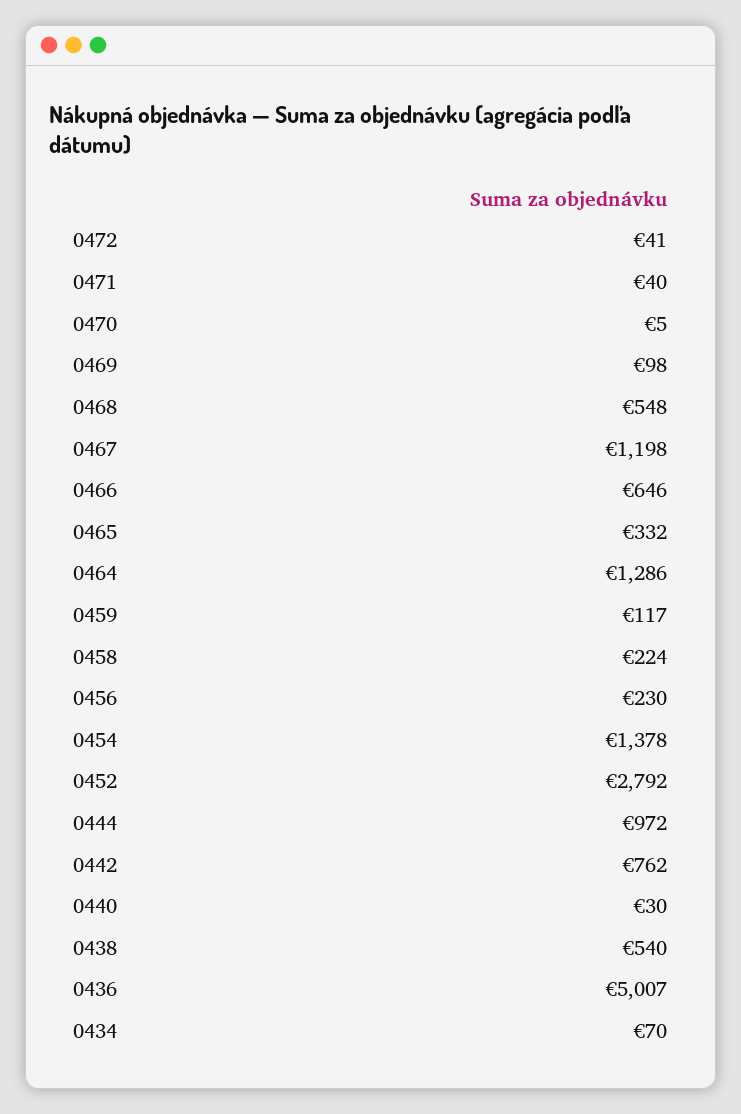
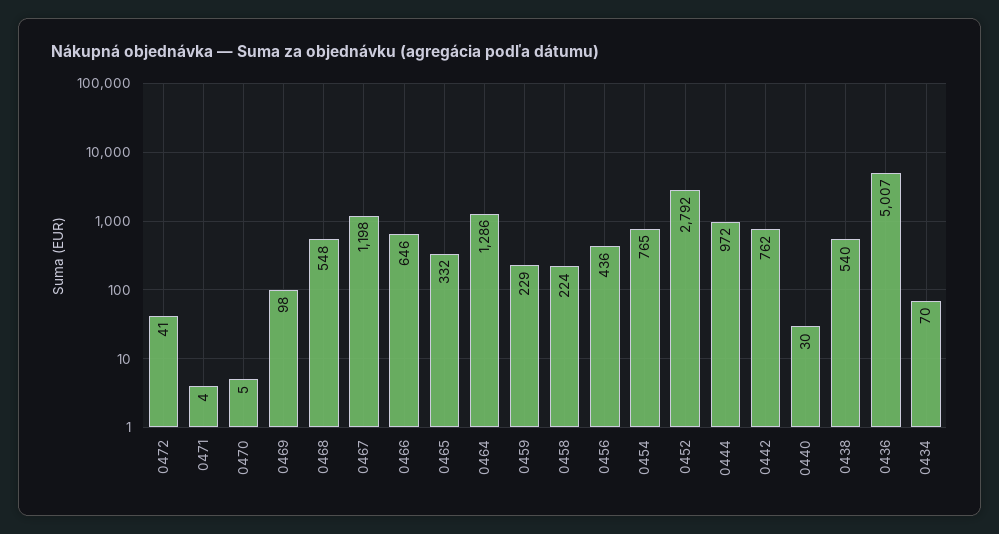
0471: 40 -> 4
0459: 117 -> 229
0456: 230 -> 436
0454: 1378 -> 765

